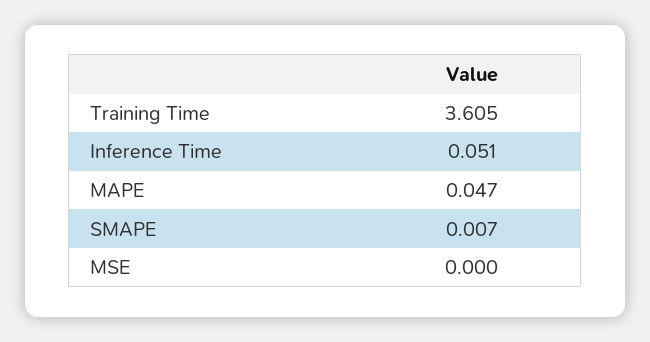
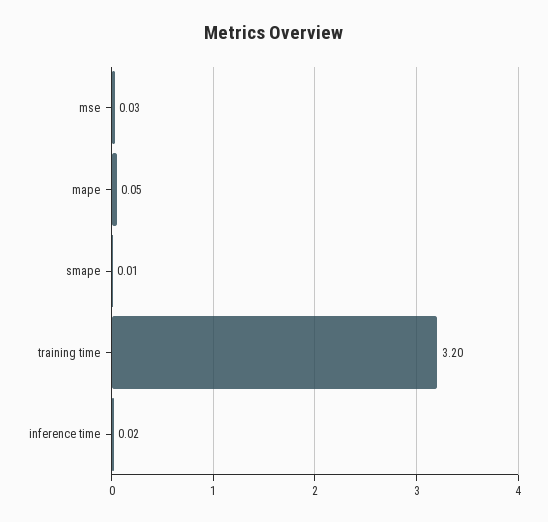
Training Time: 3.605 -> 3.2
Inference Time: 0.051 -> 0.02
MSE: 0 -> 0.03

